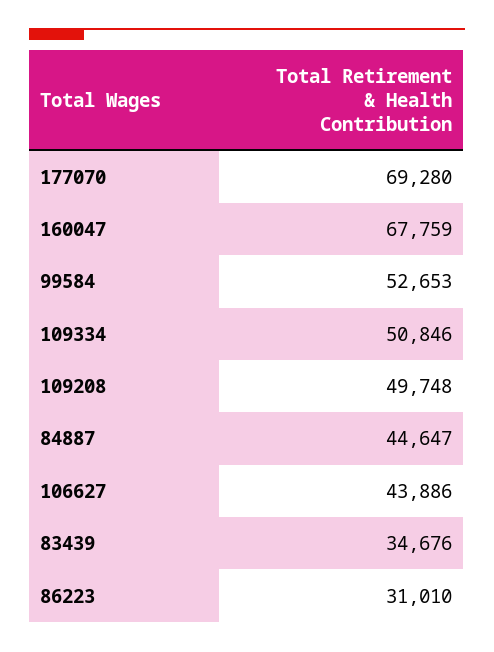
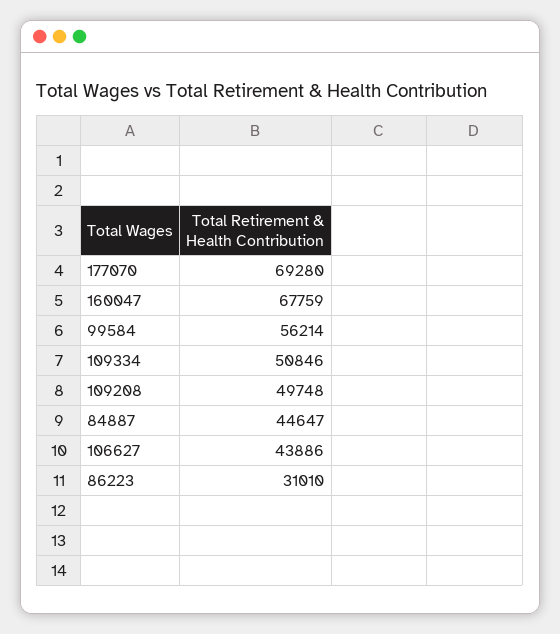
99584: 52653 -> 56214
83439: 34676 -> none

